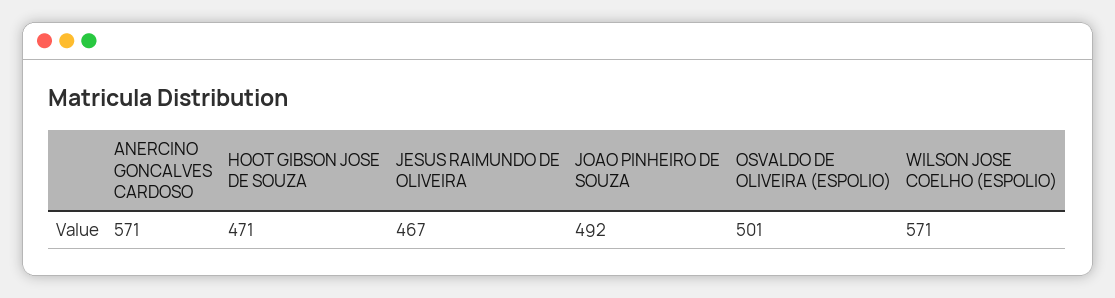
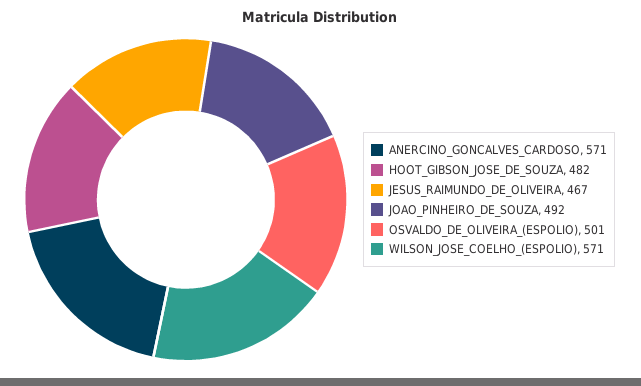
HOOT GIBSON JOSE DE SOUZA: 471 -> 482

